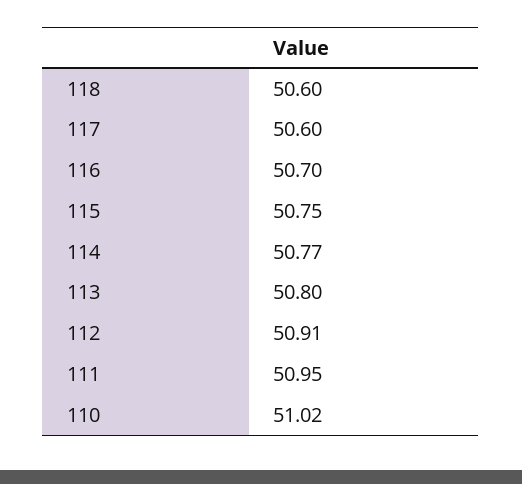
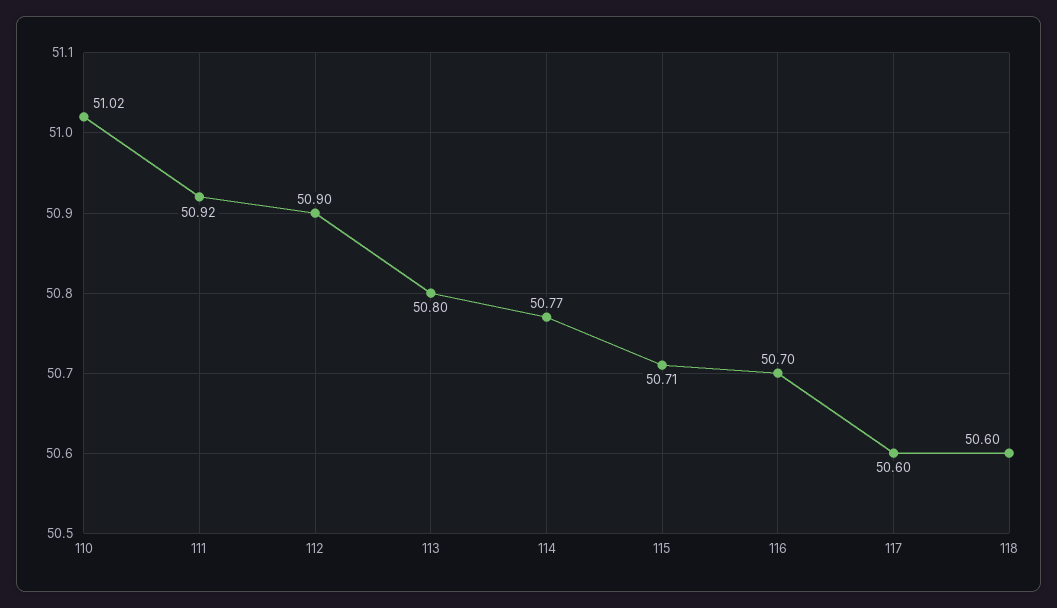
115: 50.75 -> 50.71
112: 50.91 -> 50.9
111: 50.95 -> 50.92

